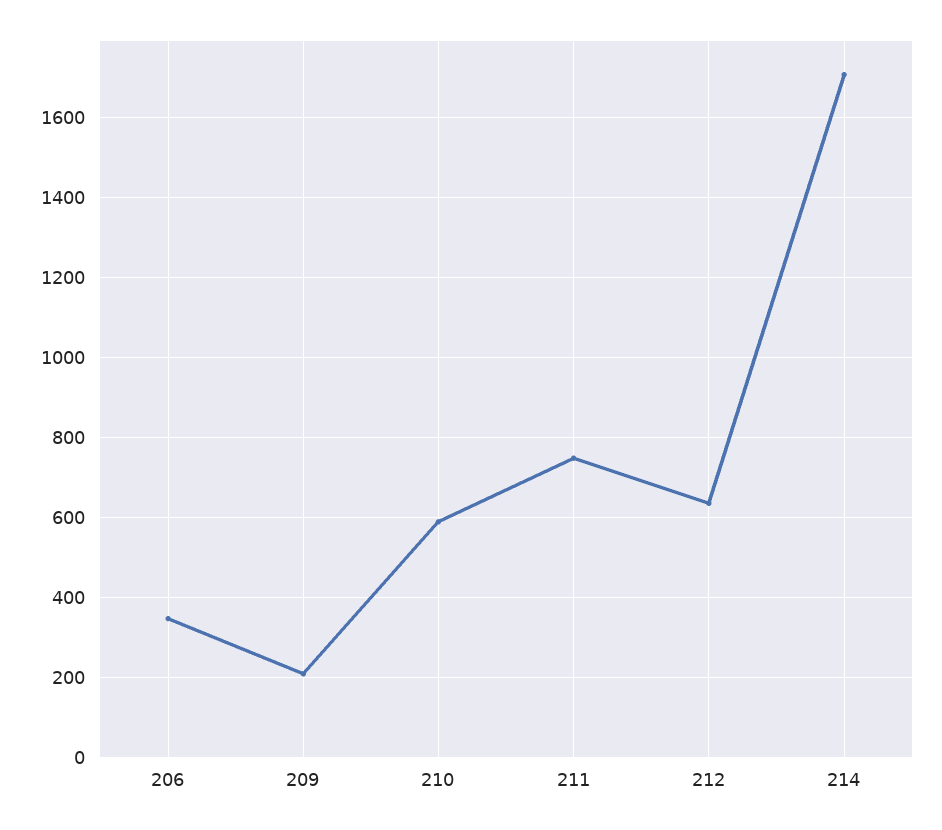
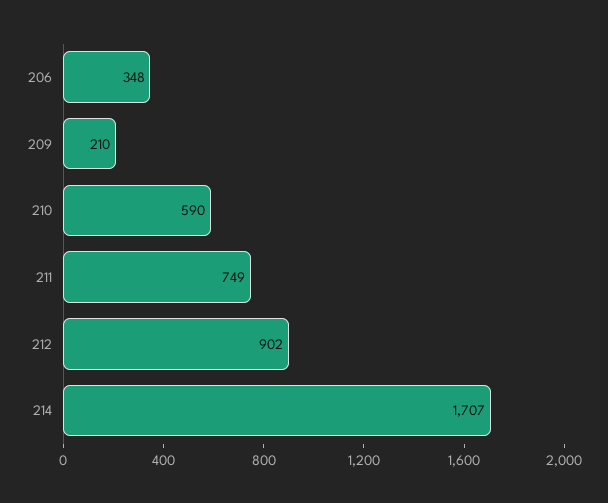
212: 640 -> 902

